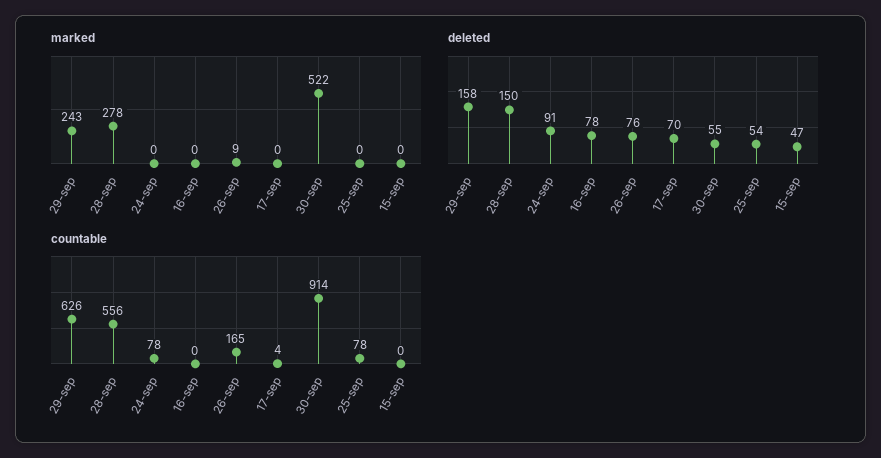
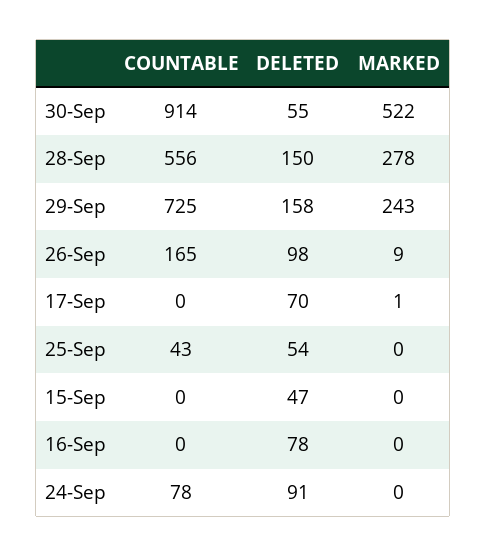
marked, 17-sep: 0 -> 1
deleted, 26-sep: 76 -> 98
countable, 29-sep: 626 -> 725
countable, 17-sep: 4 -> 0
countable, 25-sep: 78 -> 43

